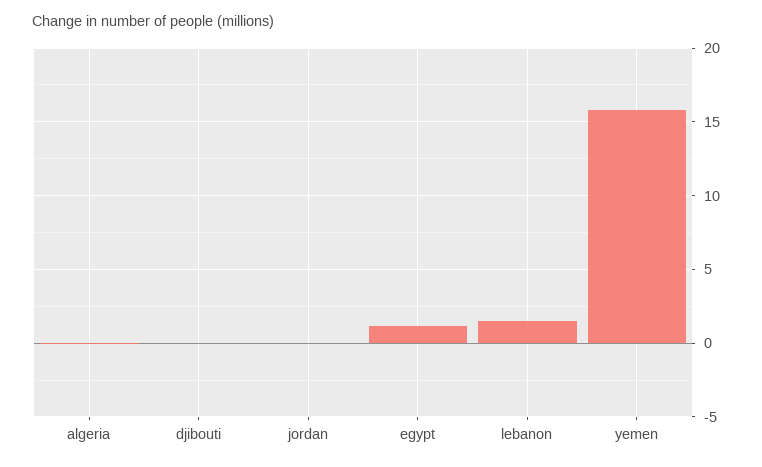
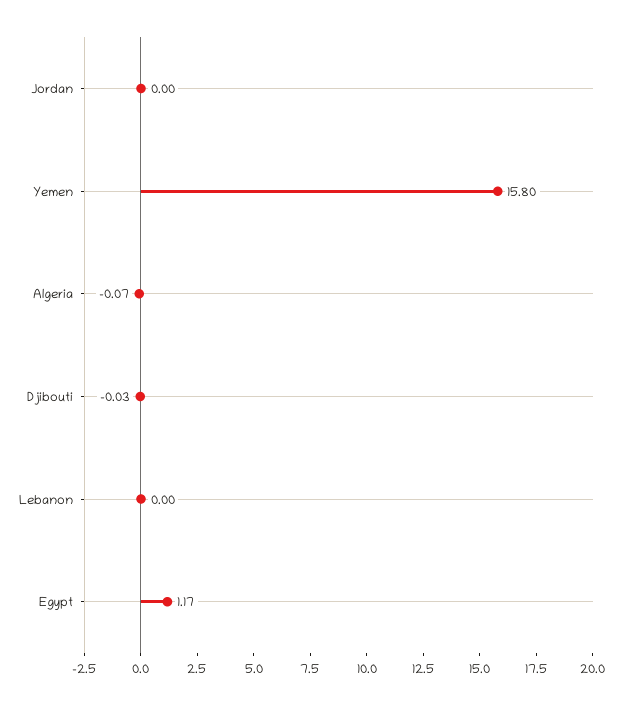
lebanon: 1.5 -> 0

